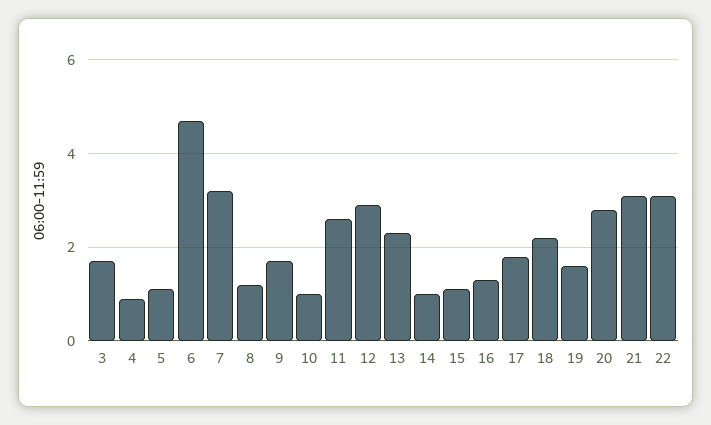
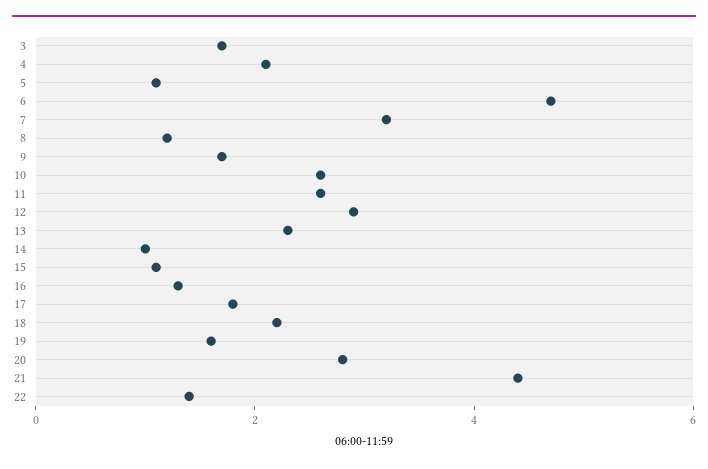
4: 1 -> 2
10: 1 -> 2.5
21: 3 -> 4.5
22: 3 -> 1.5

